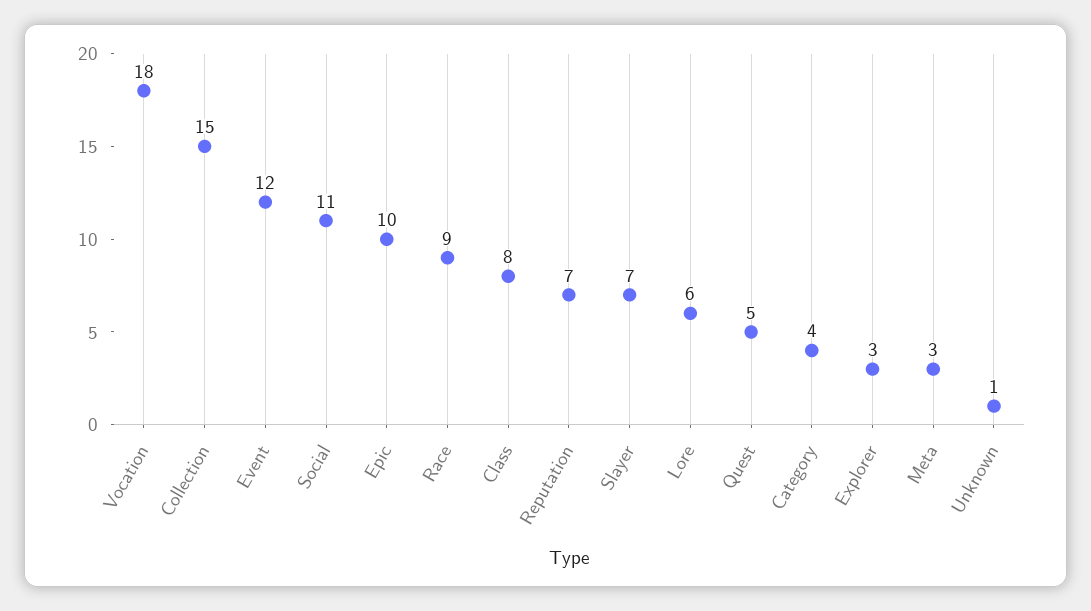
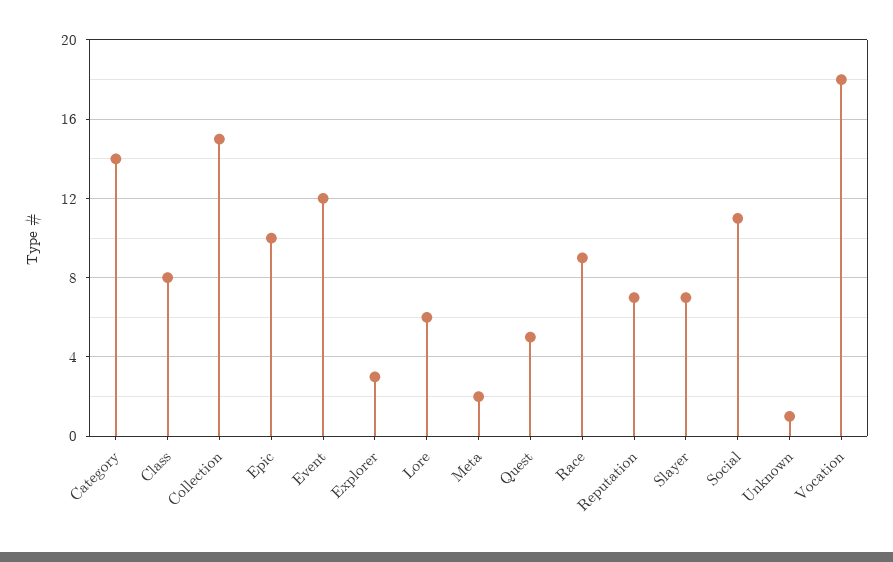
Category: 4 -> 14
Meta: 3 -> 2

